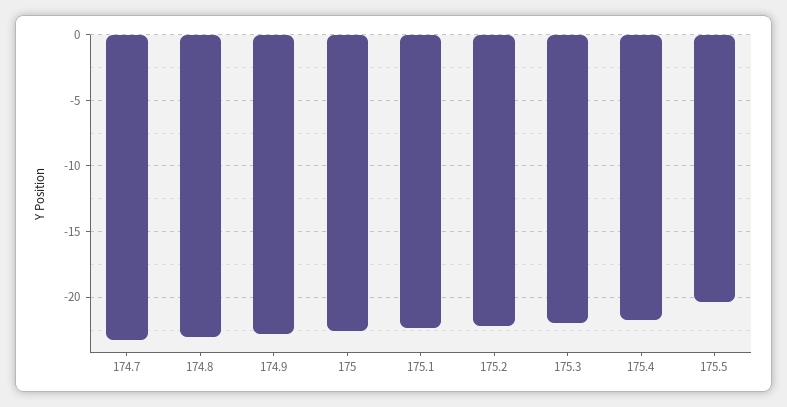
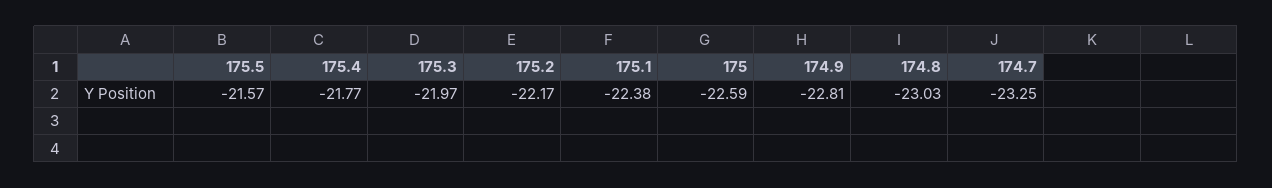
175.5: -20.5 -> -21.57

